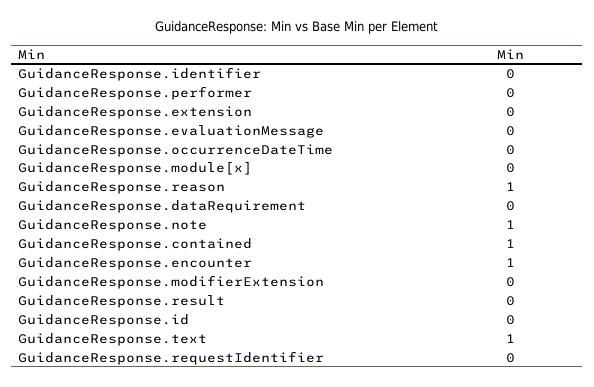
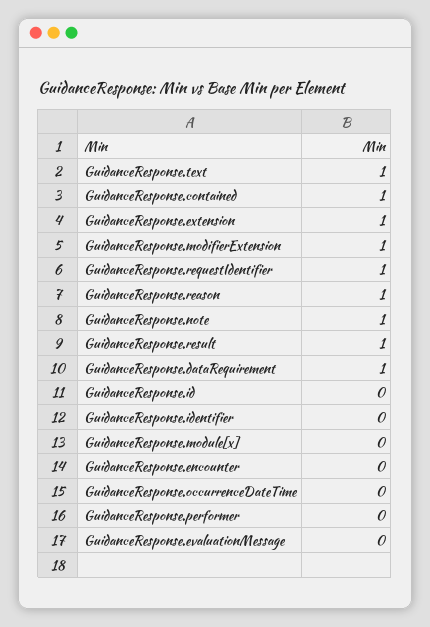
GuidanceResponse.extension: 0 -> 1
GuidanceResponse.dataRequirement: 0 -> 1
GuidanceResponse.encounter: 1 -> 0
GuidanceResponse.modifierExtension: 0 -> 1
GuidanceResponse.result: 0 -> 1
GuidanceResponse.requestIdentifier: 0 -> 1

